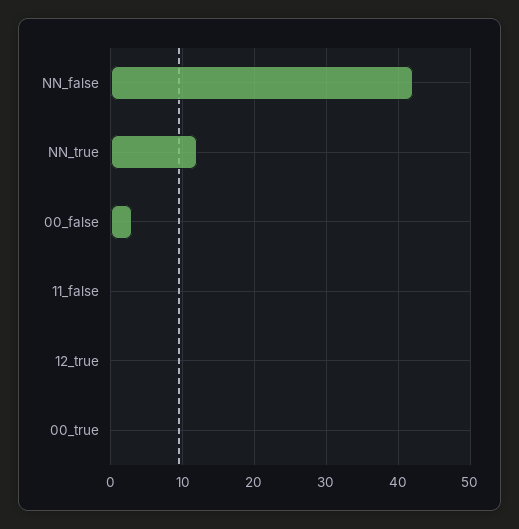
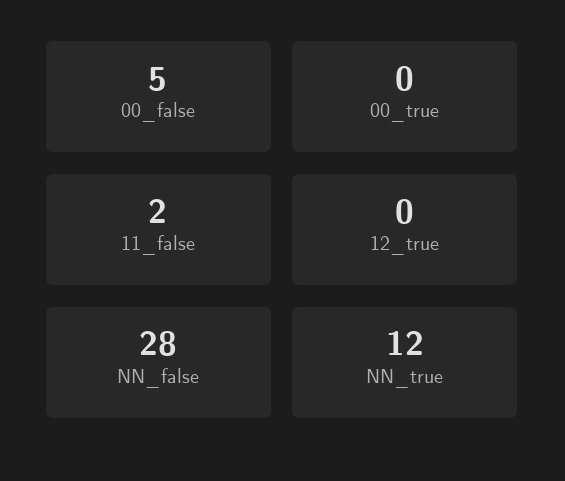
NN_false: 42 -> 28
00_false: 3 -> 5
11_false: 0 -> 2

